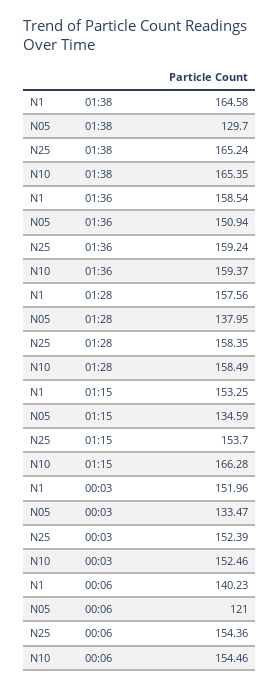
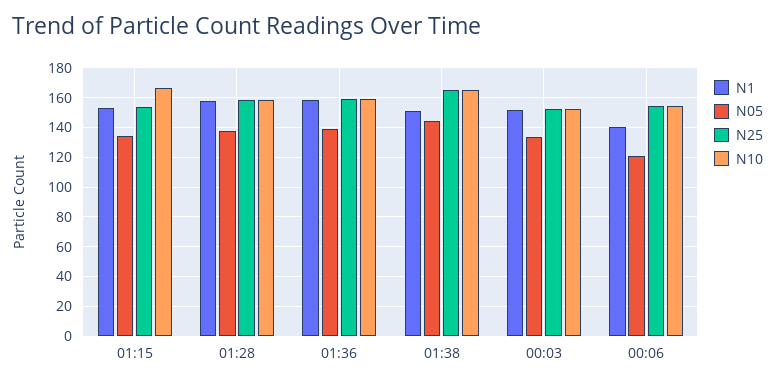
N1, 01:38: 164.58 -> 150
N05, 01:38: 129.7 -> 145
N05, 01:36: 150.94 -> 140

